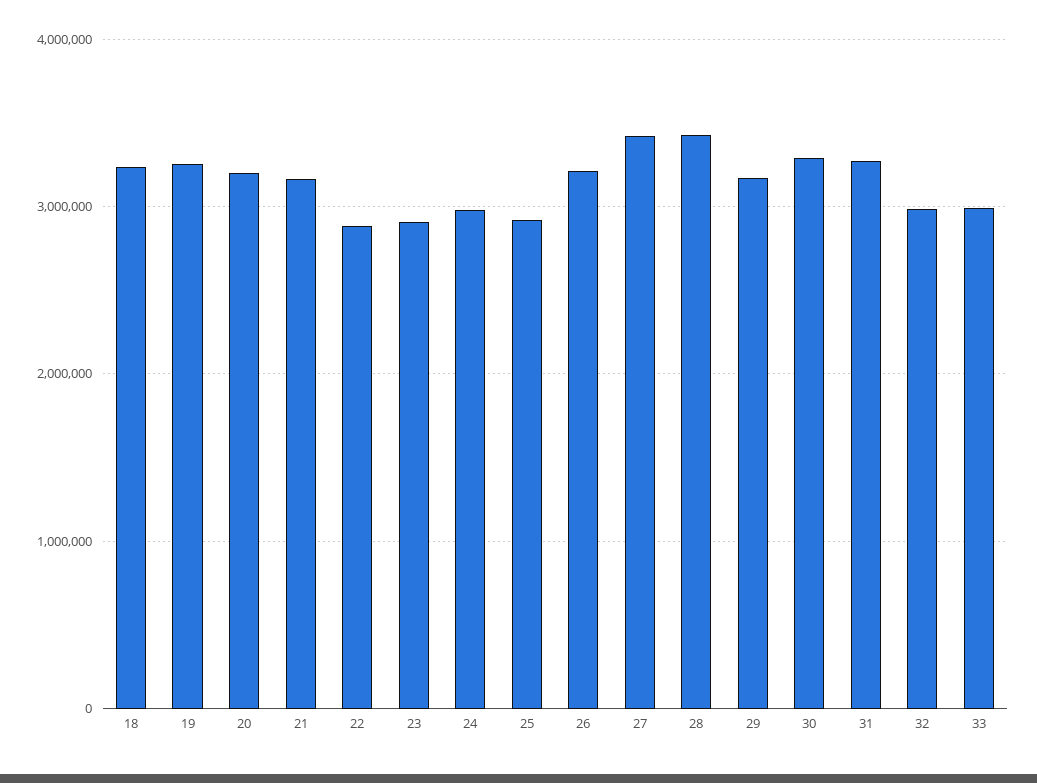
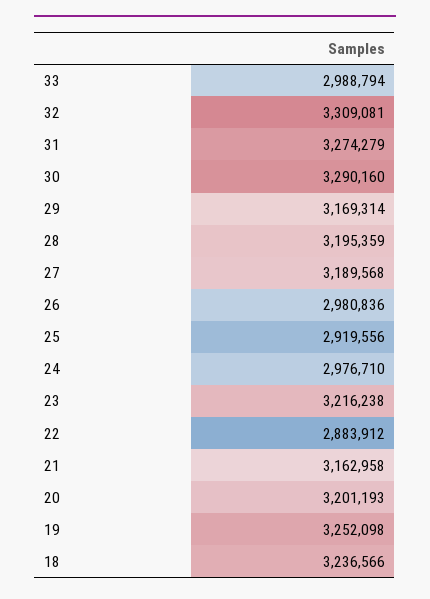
23: 2900000 -> 3216238
26: 3200000 -> 2980836
27: 3400000 -> 3189568
28: 3400000 -> 3195359
32: 3000000 -> 3309081

